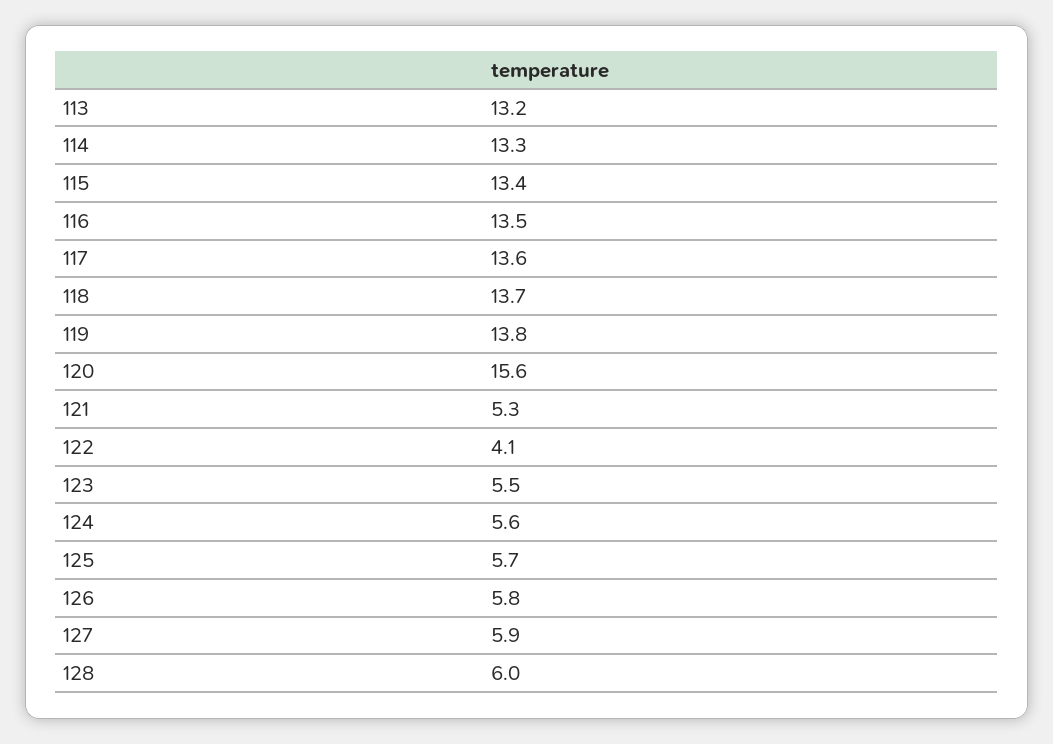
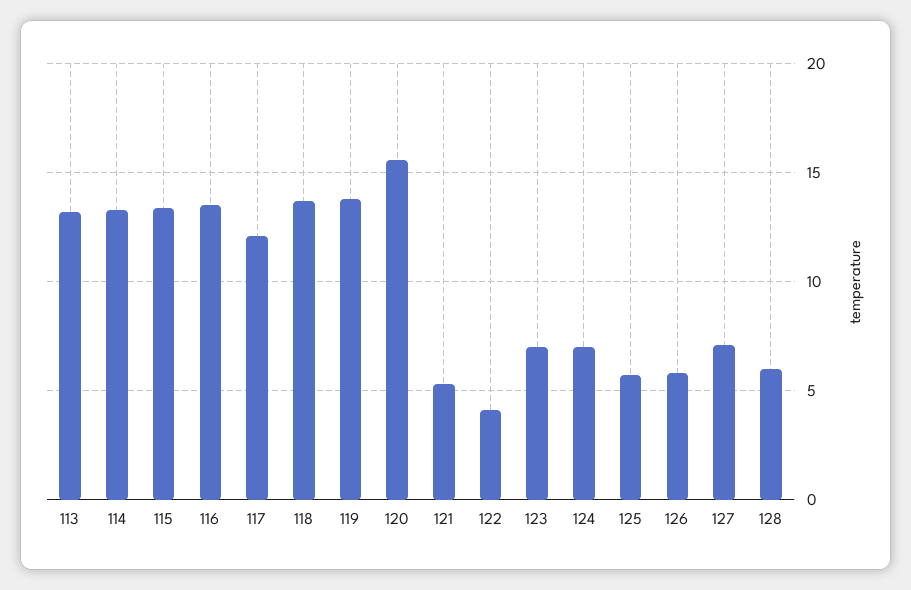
117: 13.6 -> 12
123: 5.5 -> 7
124: 5.6 -> 7
127: 5.9 -> 7

